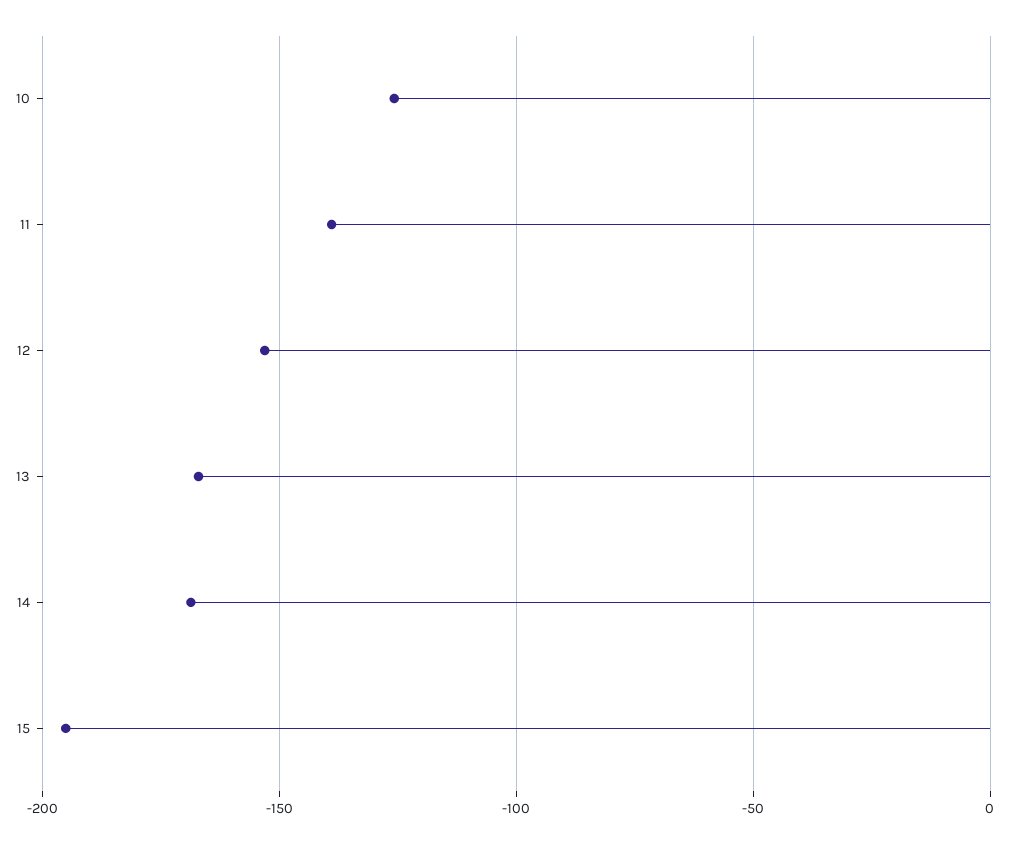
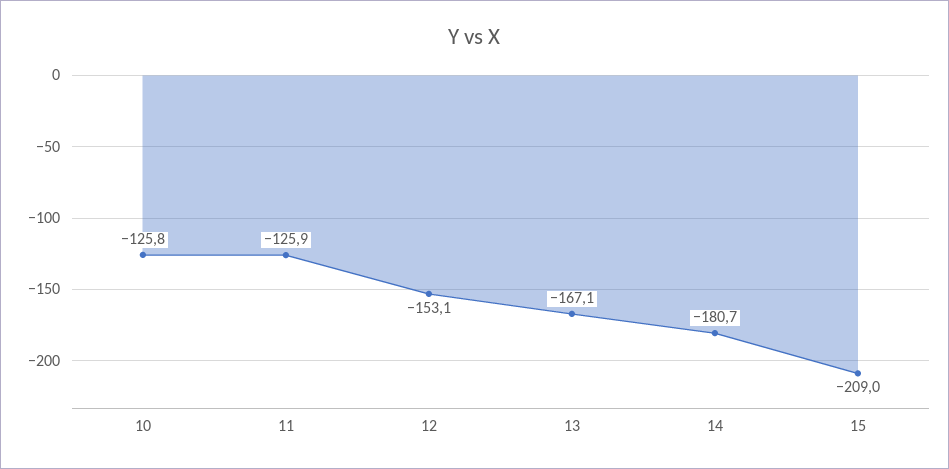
11: -140 -> -125.9
14: -170 -> -180.7
15: -195 -> -209

